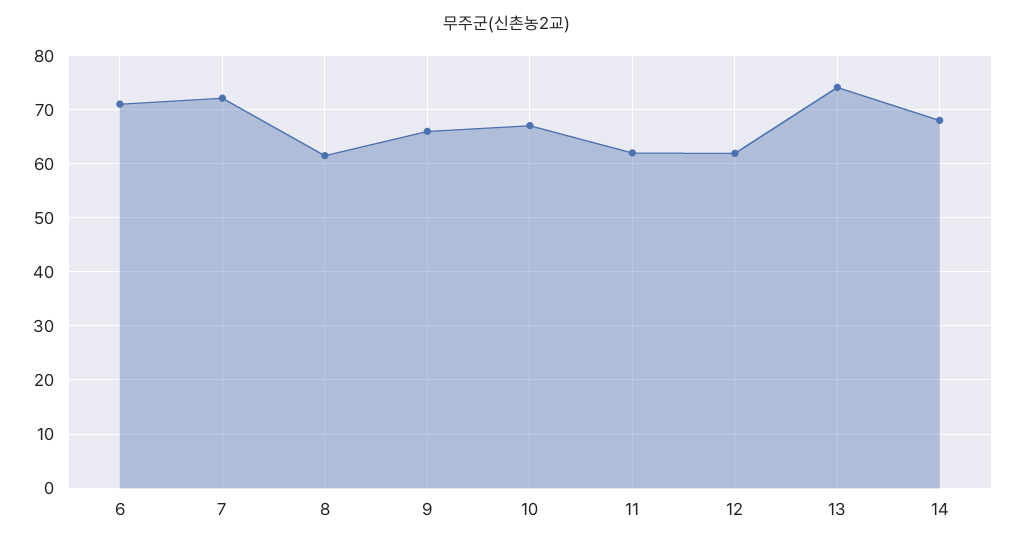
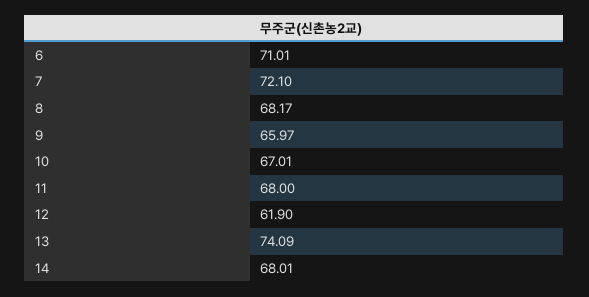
8: 62 -> 68.17
11: 62 -> 68

